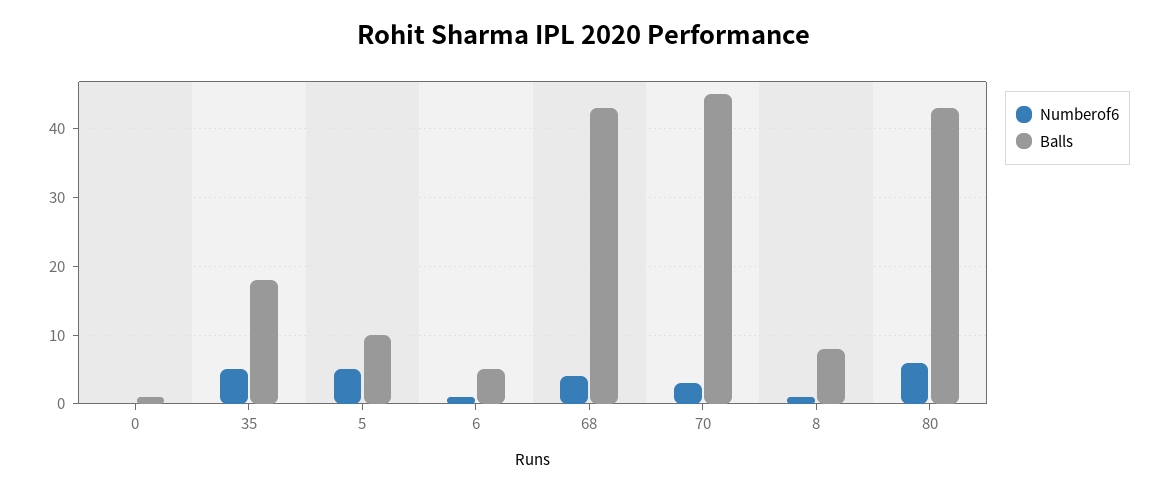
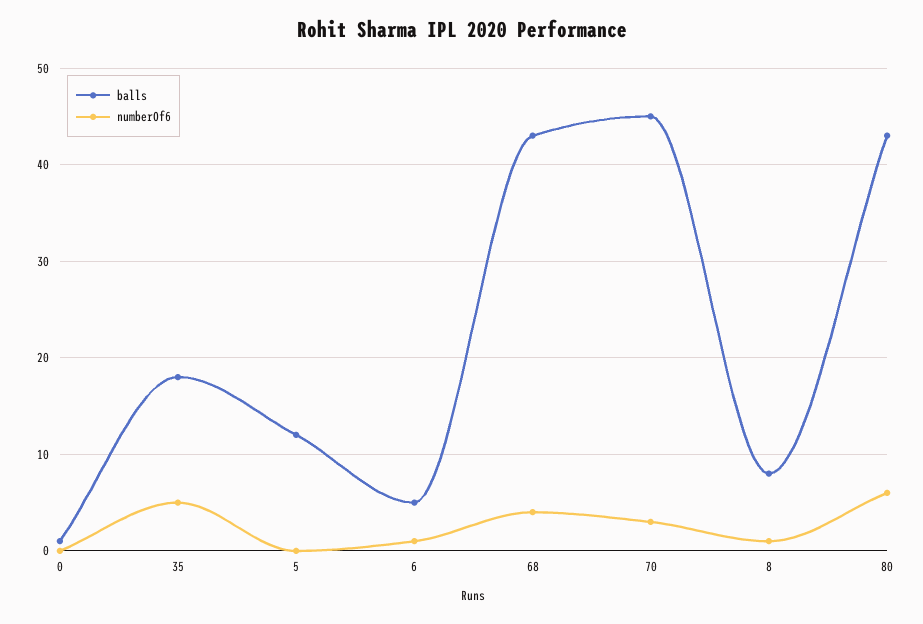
Numberof6, 5: 5 -> 0
Balls, 5: 10 -> 12

